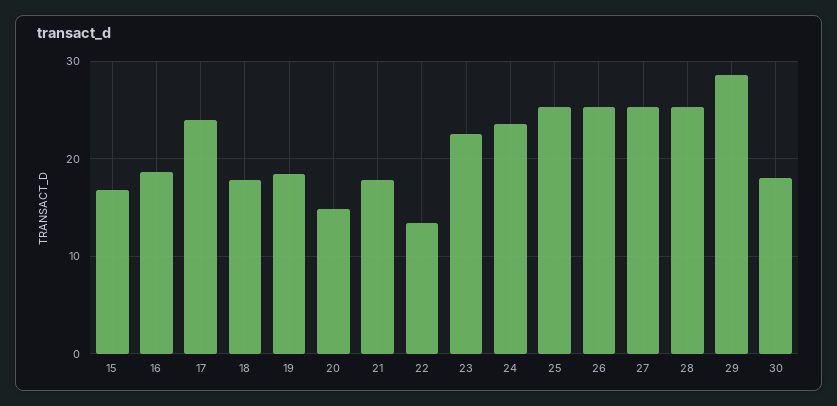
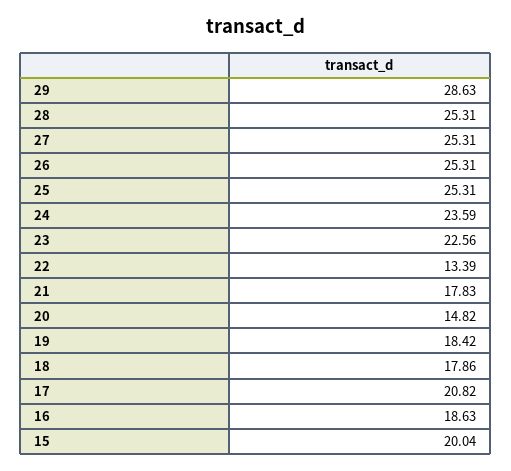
15: 17 -> 20.04
17: 24 -> 20.82
30: 18 -> none

